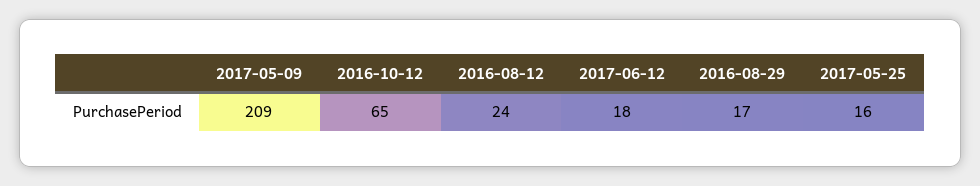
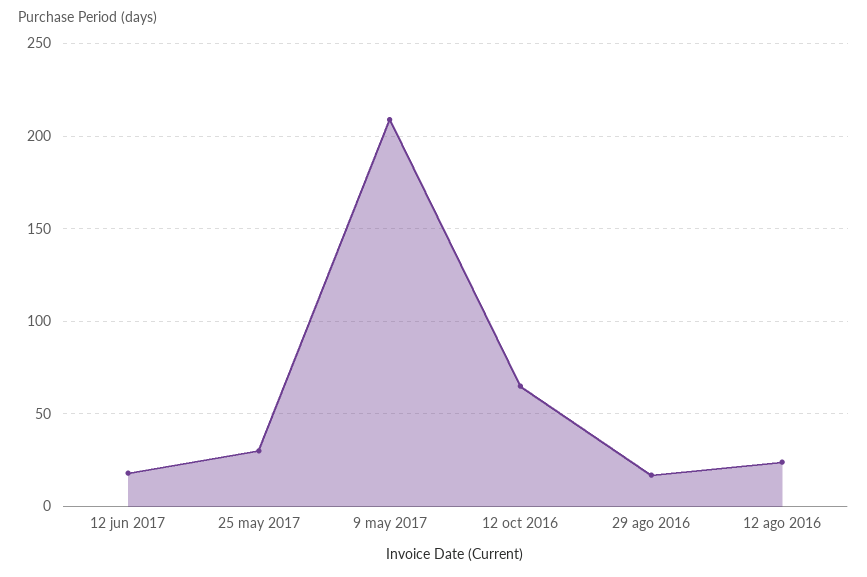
2017-05-25: 16 -> 30

